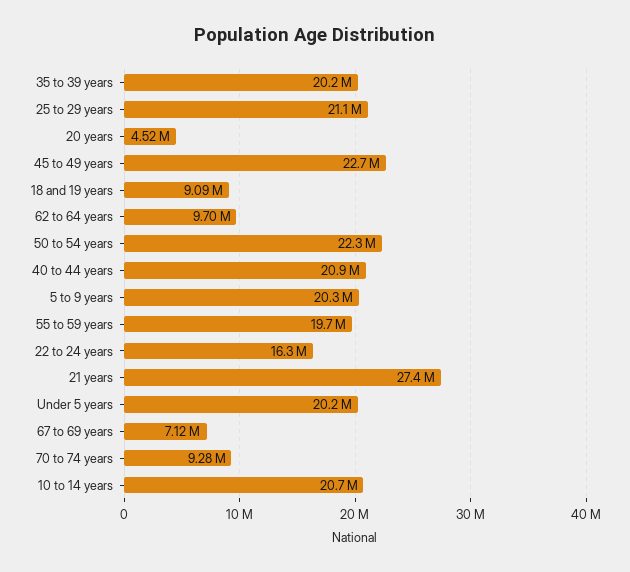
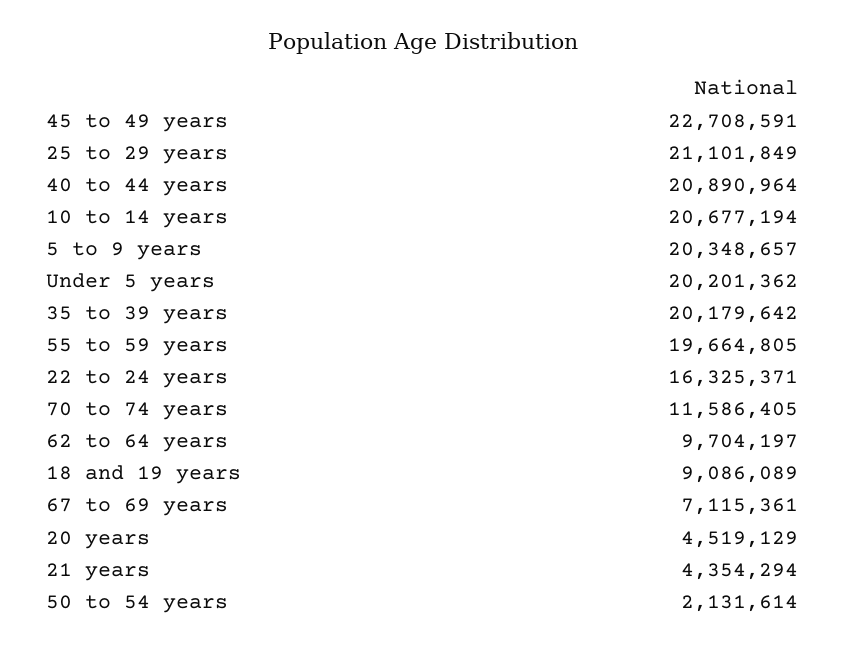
50 to 54 years: 22300000 -> 2131614
21 years: 27400000 -> 4354294
70 to 74 years: 9280000 -> 11586405

